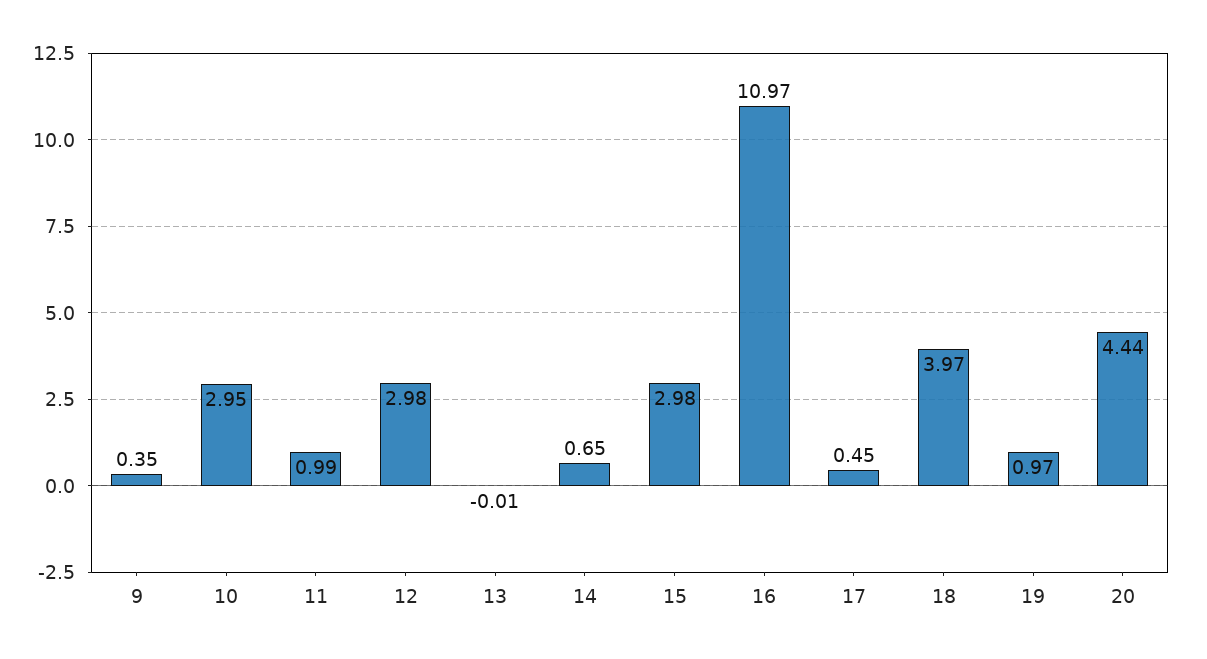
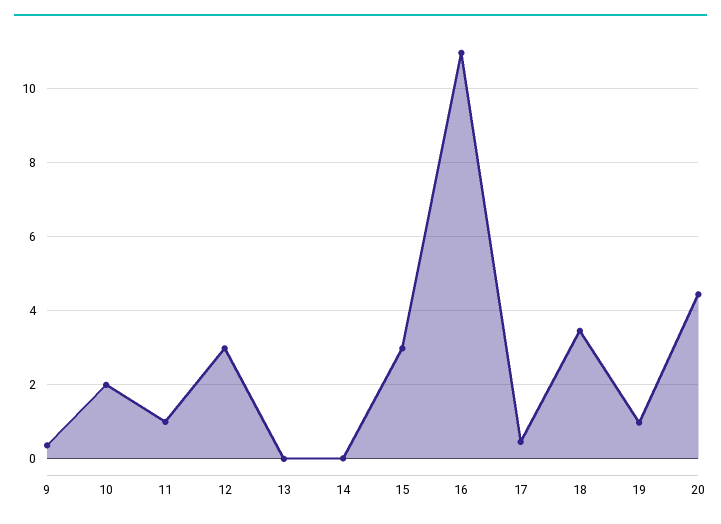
10: 2.95 -> 2
14: 0.65 -> 0
18: 3.97 -> 3.4

